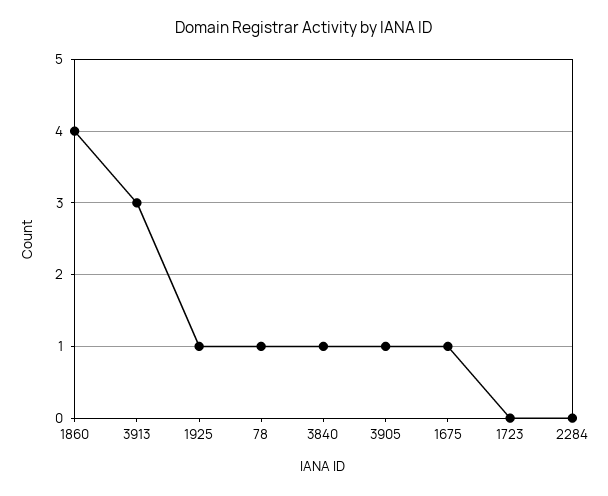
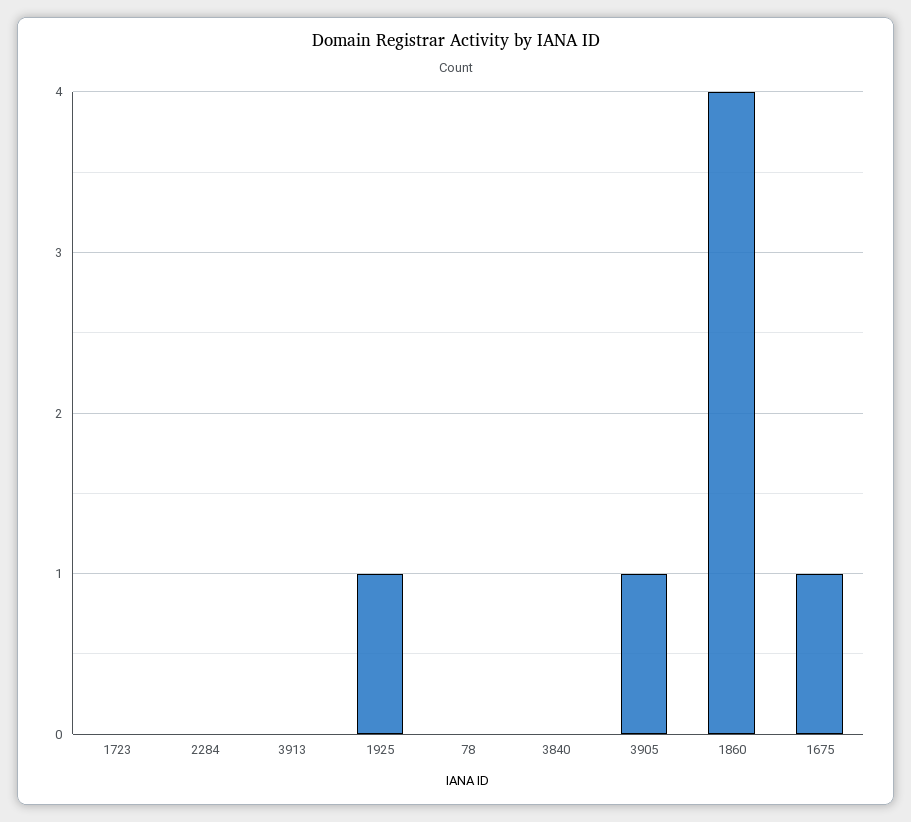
3913: 3 -> 0
78: 1 -> 0
3840: 1 -> 0

